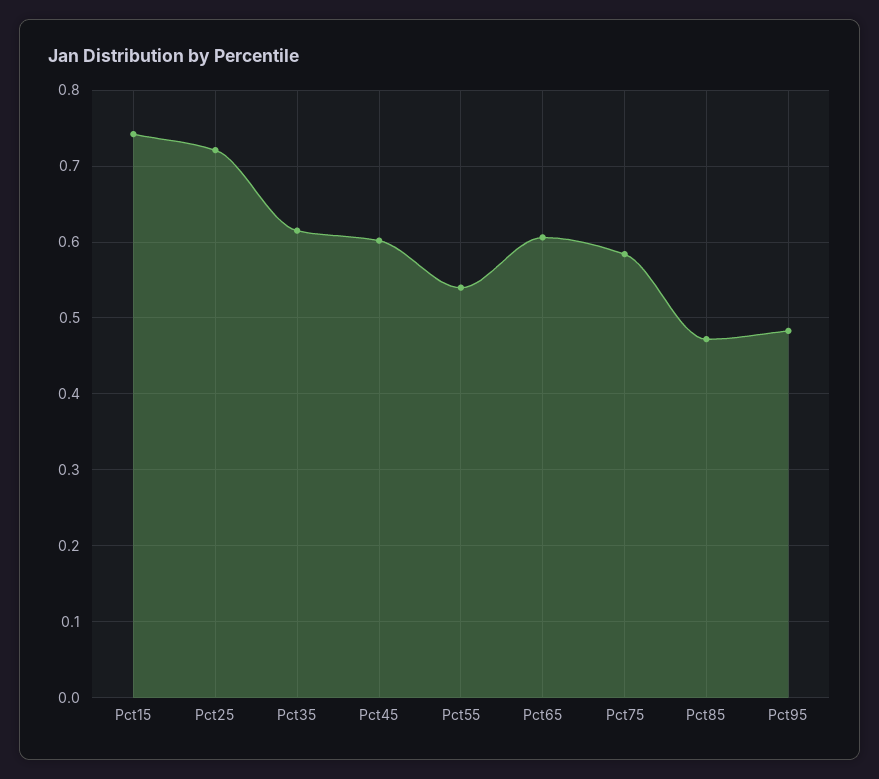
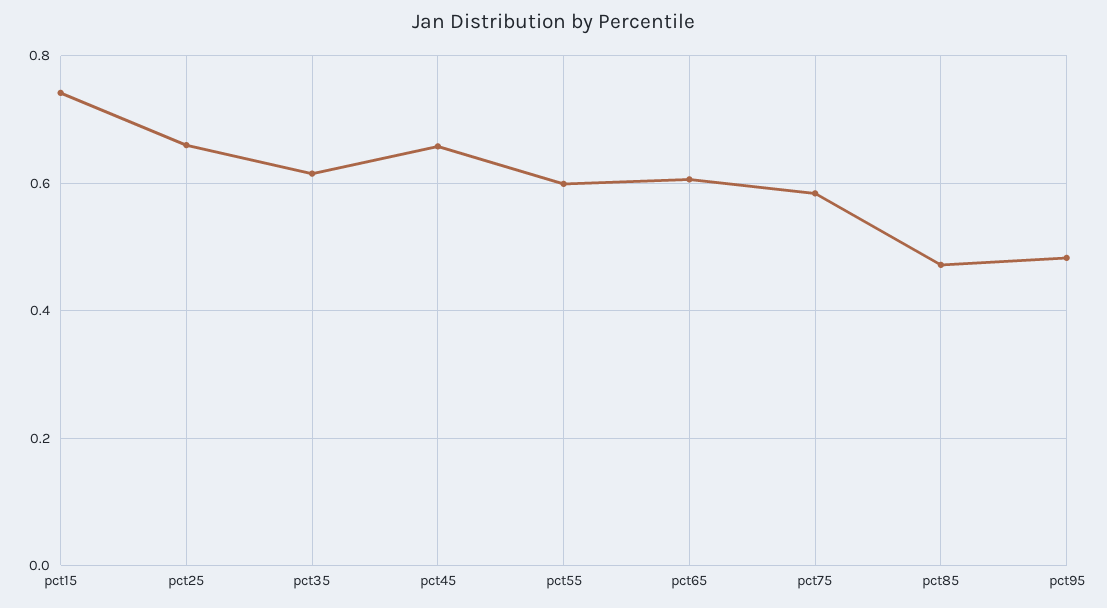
Pct25: 0.72 -> 0.66
Pct45: 0.6 -> 0.66
Pct55: 0.54 -> 0.6

